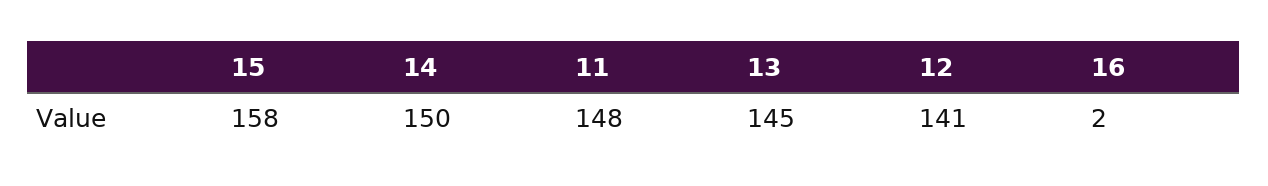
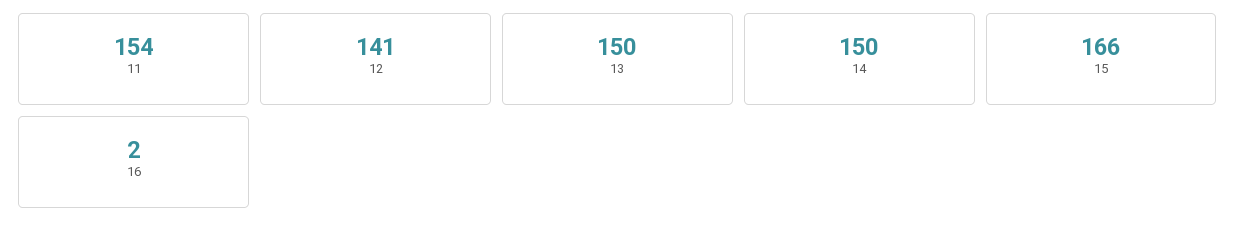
15: 158 -> 166
11: 148 -> 154
13: 145 -> 150

